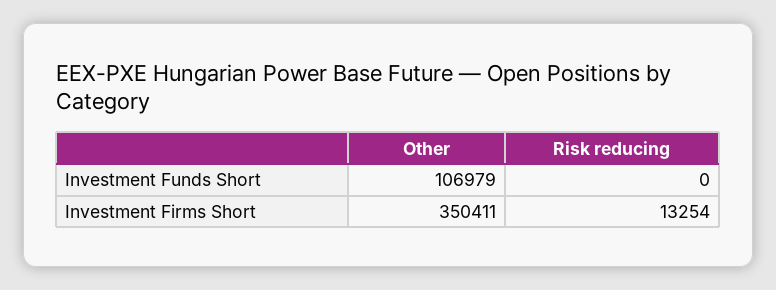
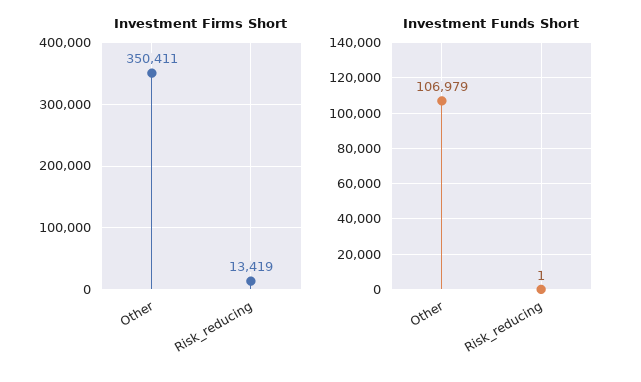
Investment Funds Short, Risk reducing: 0 -> 1
Investment Firms Short, Risk reducing: 13254 -> 13419

